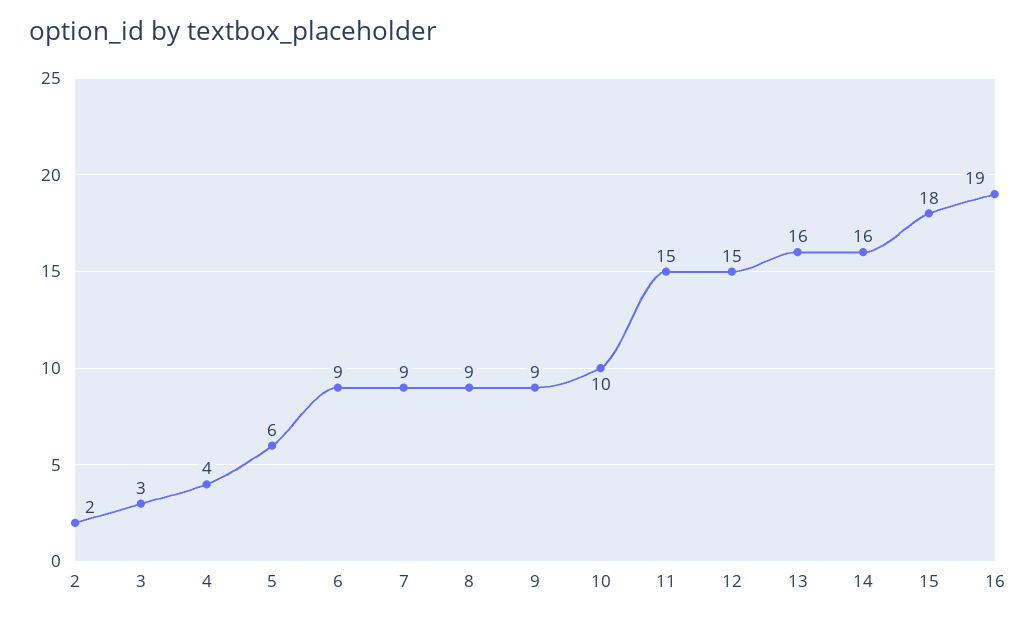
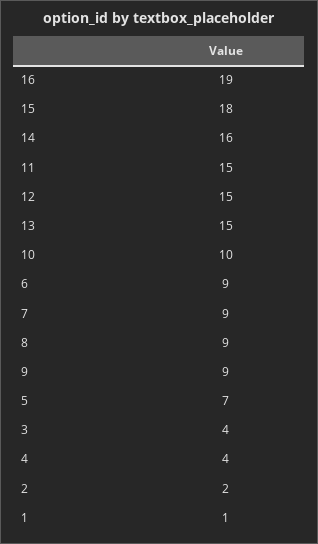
3: 3 -> 4
5: 6 -> 7
13: 16 -> 15
1: none -> 1

